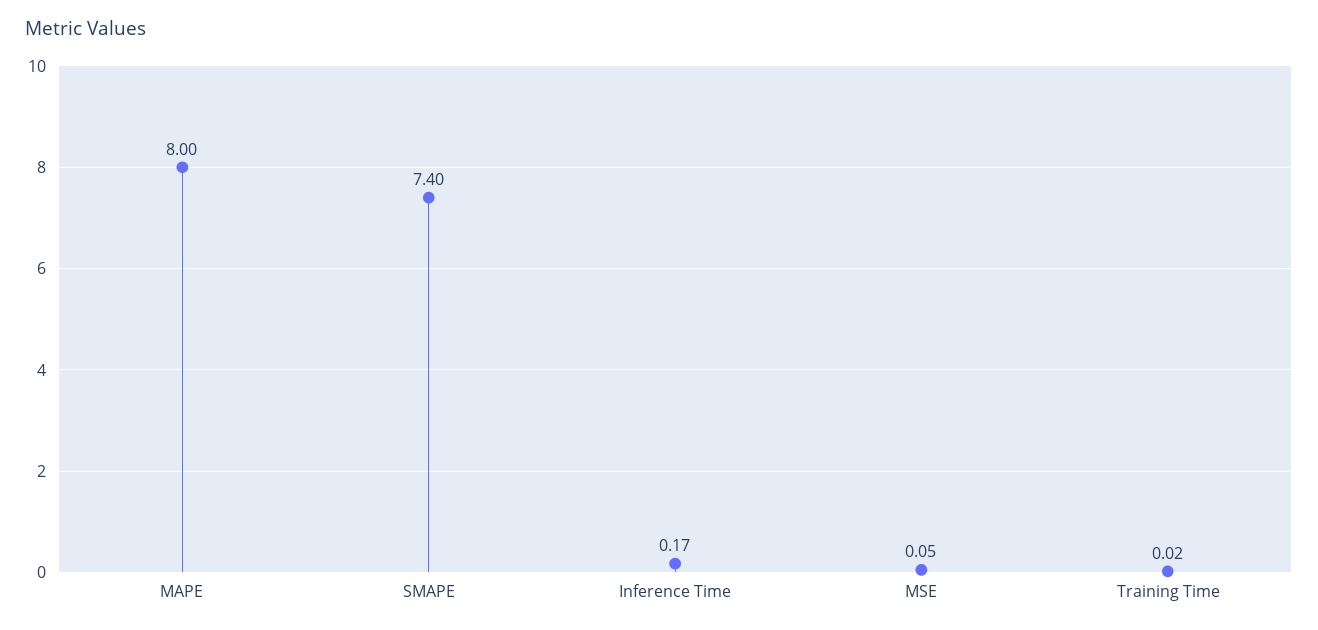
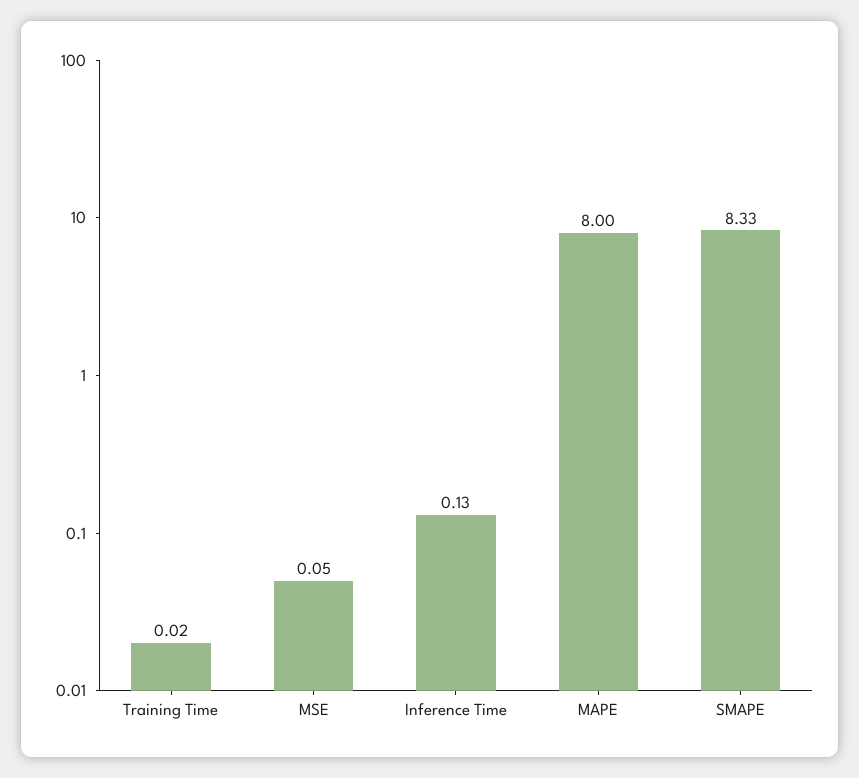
SMAPE: 7.4 -> 8.33
Inference Time: 0.17 -> 0.13

